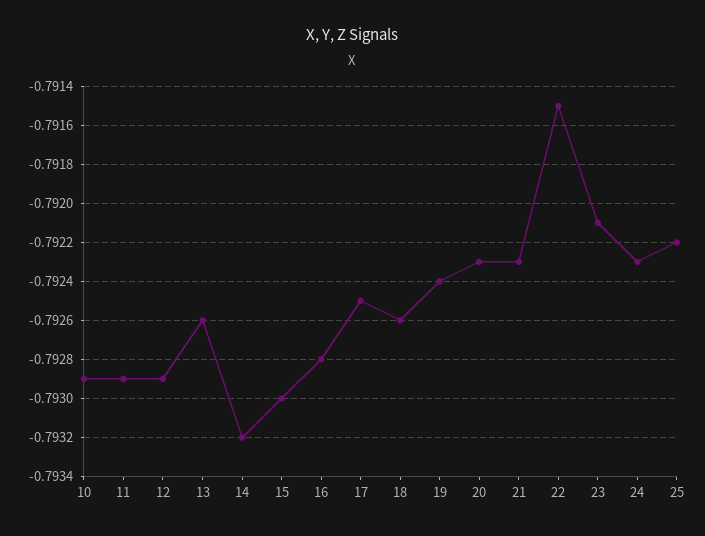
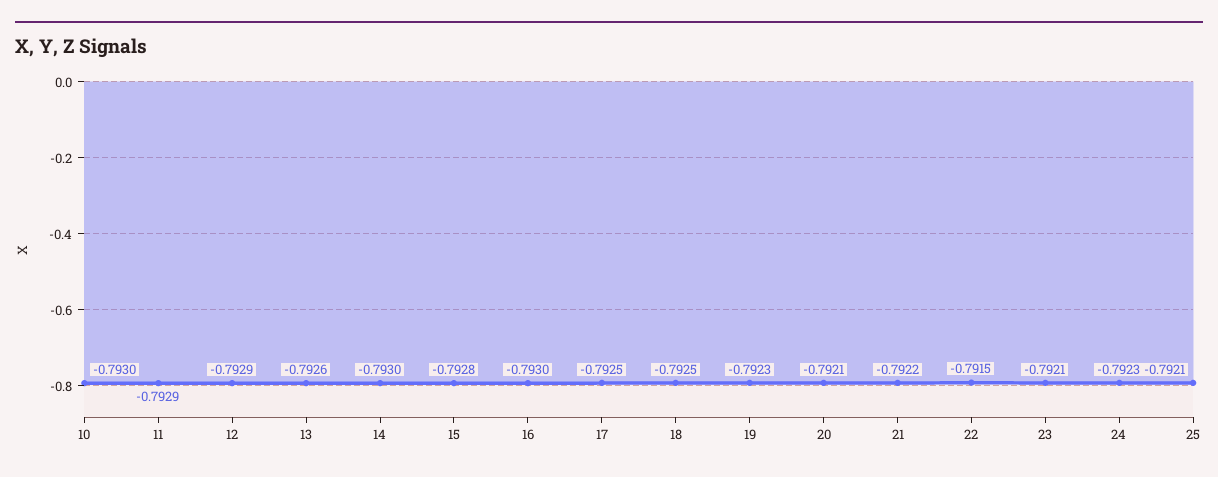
10: -0.7929 -> -0.793
14: -0.7932 -> -0.793
15: -0.793 -> -0.7928
16: -0.7928 -> -0.793
18: -0.7926 -> -0.7925
19: -0.7924 -> -0.7923
20: -0.7923 -> -0.7921
21: -0.7923 -> -0.7922
25: -0.7922 -> -0.7921

